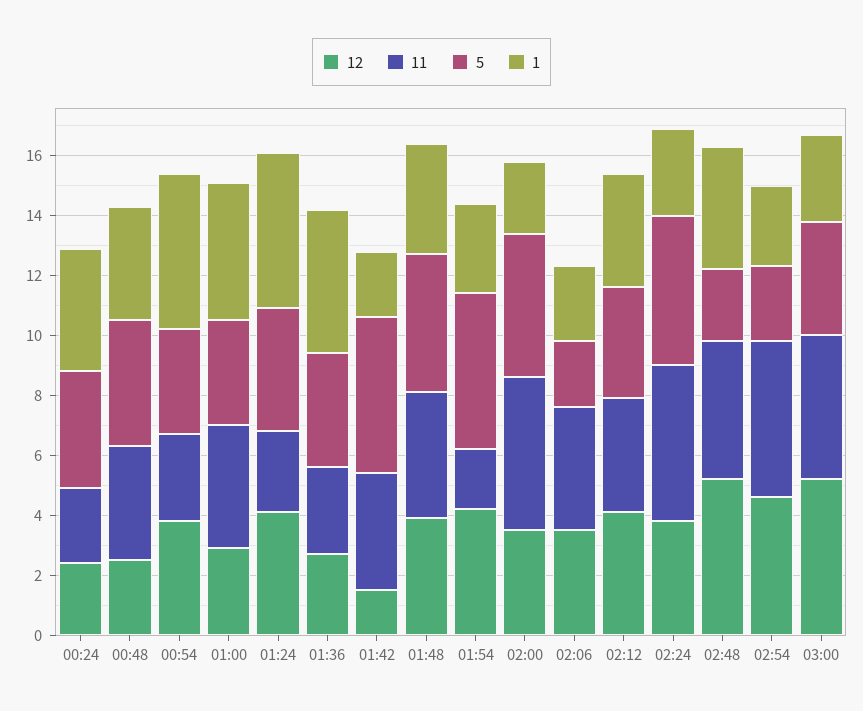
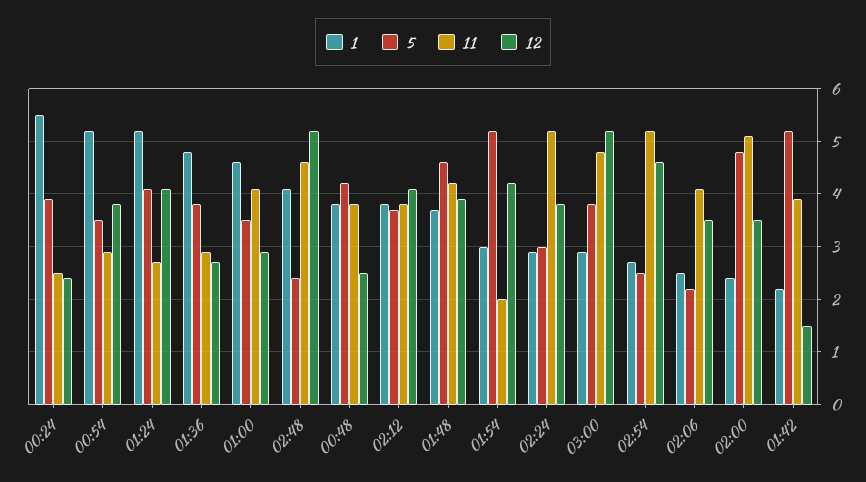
1, 00:24: 4 -> 5.5
5, 02:24: 5 -> 3

